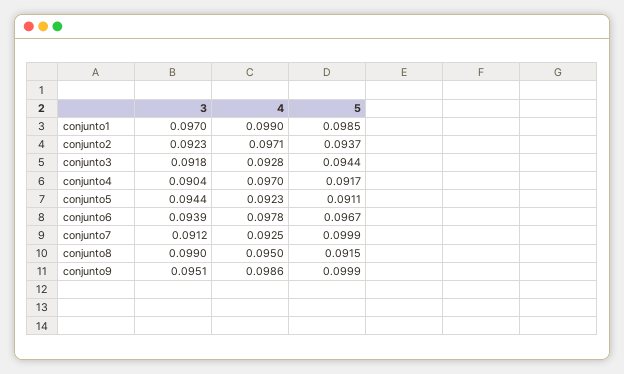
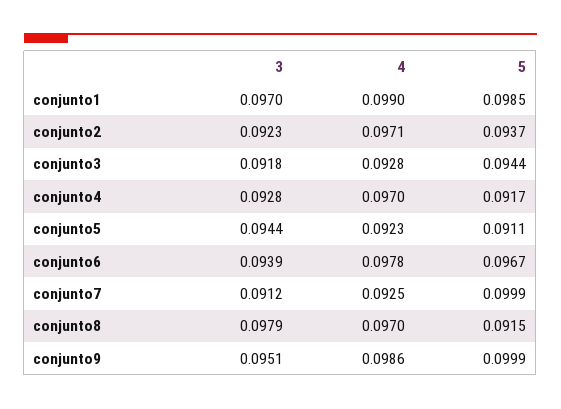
3, conjunto4: 0.0904 -> 0.0928
3, conjunto8: 0.099 -> 0.0979
4, conjunto8: 0.095 -> 0.097

